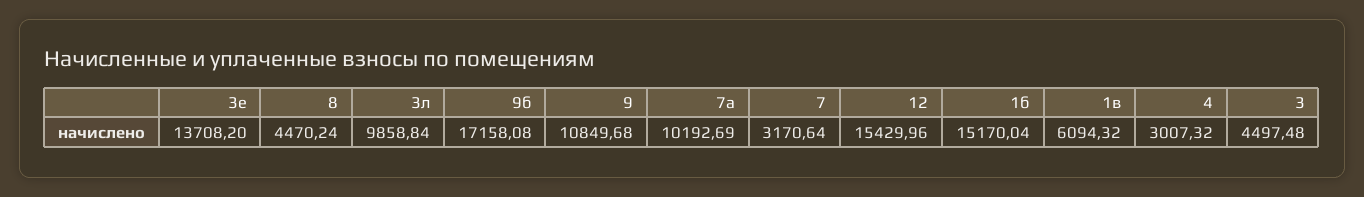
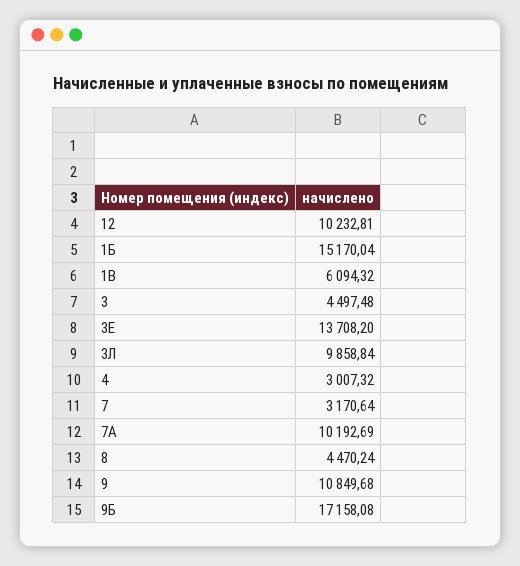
12: 15429.96 -> 10232.81

